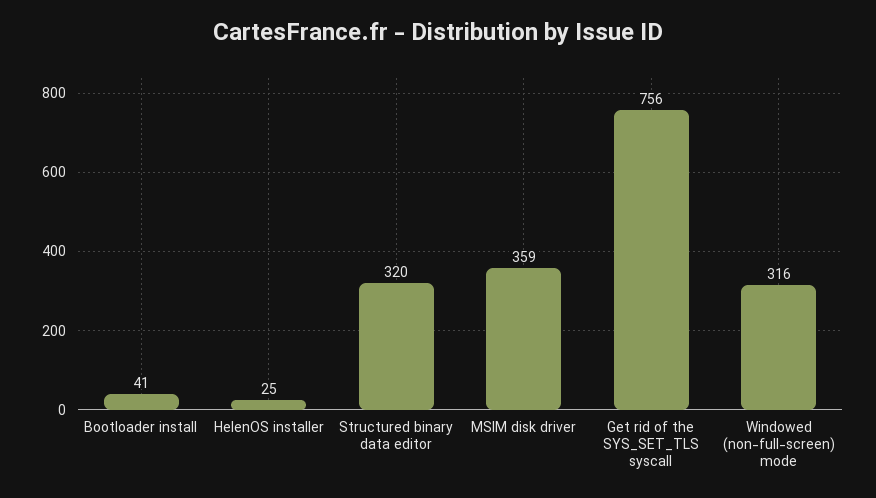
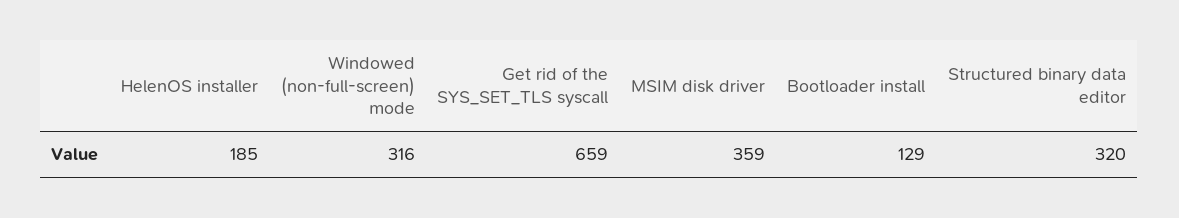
Bootloader install: 41 -> 129
HelenOS installer: 25 -> 185
Get rid of the SYS_SET_TLS syscall: 756 -> 659

